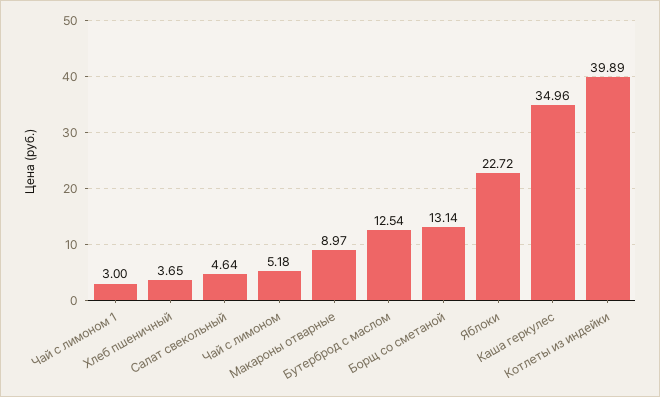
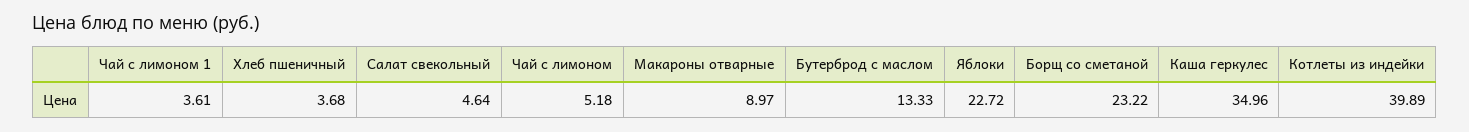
Чай с лимоном 1: 3 -> 3.61
Хлеб пшеничный: 3.65 -> 3.68
Бутерброд с маслом: 12.54 -> 13.33
Борщ со сметаной: 13.14 -> 23.22

